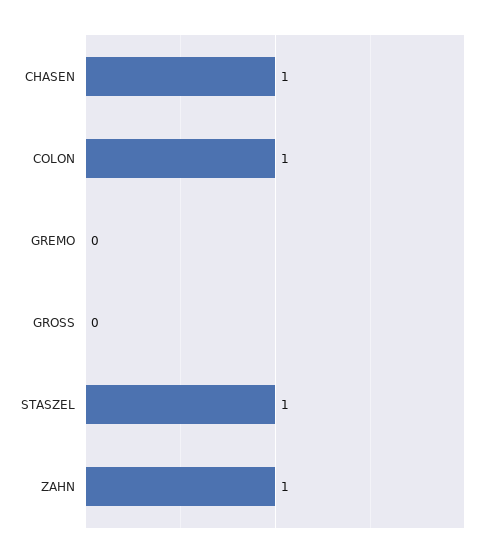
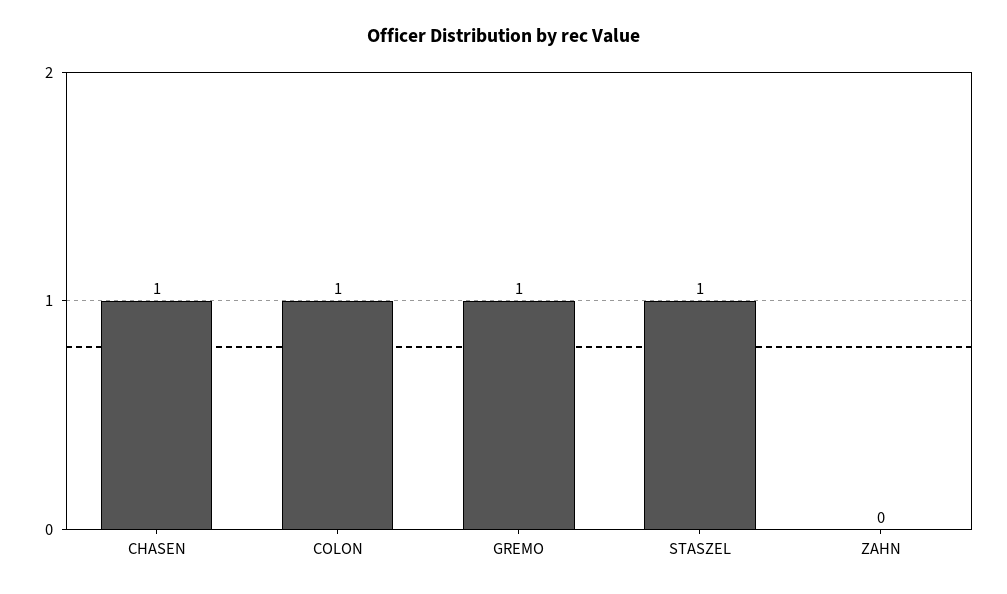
GREMO: 0 -> 1
GROSS: 0 -> none
ZAHN: 1 -> 0

